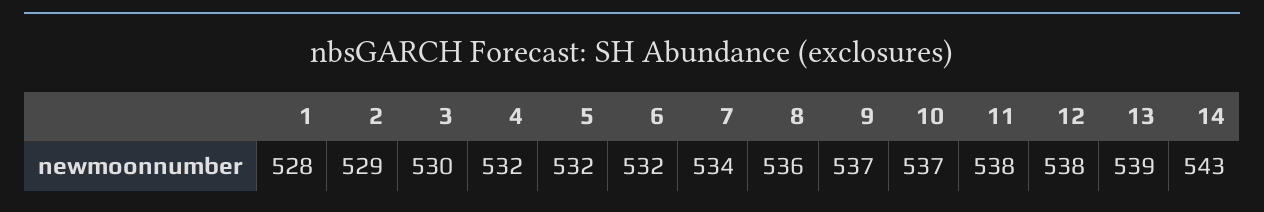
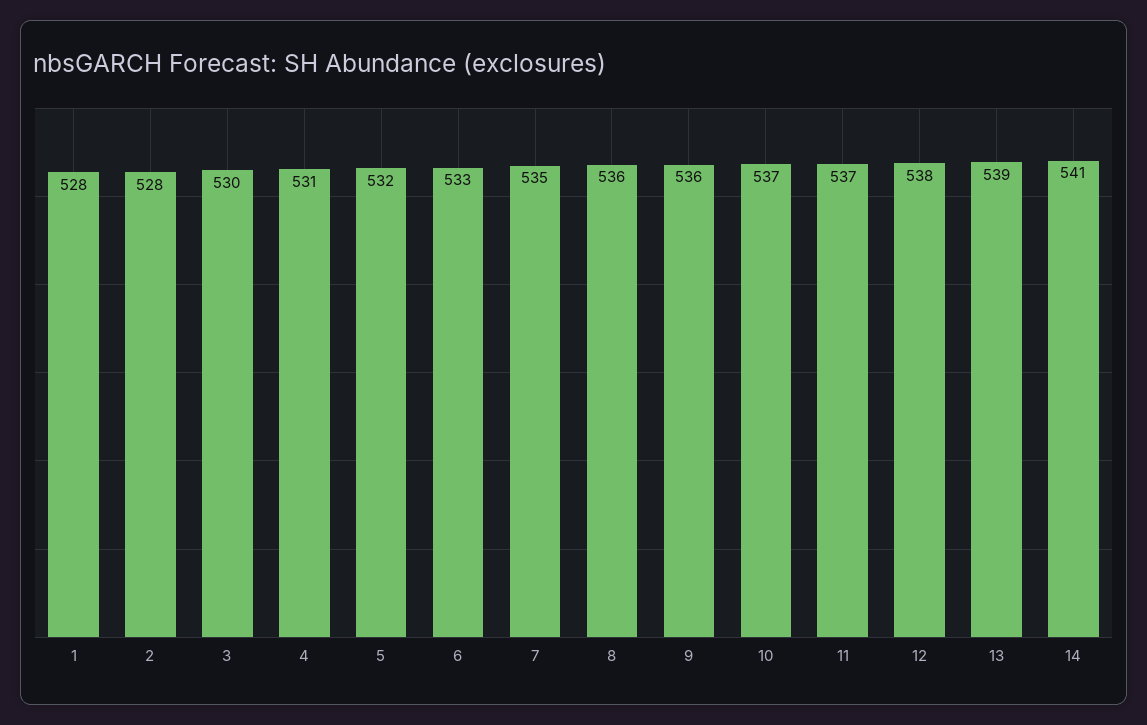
2: 529 -> 528
4: 532 -> 531
6: 532 -> 533
7: 534 -> 535
9: 537 -> 536
11: 538 -> 537
14: 543 -> 541

